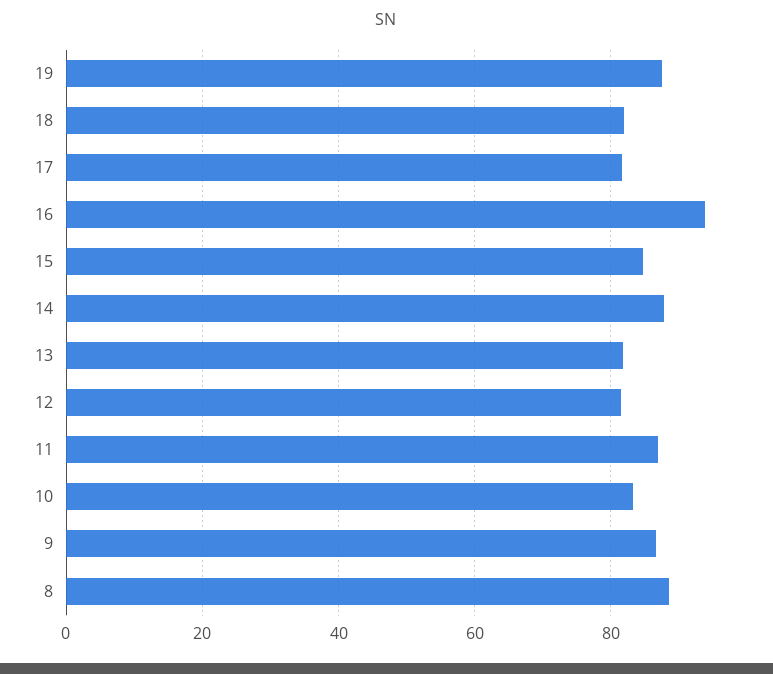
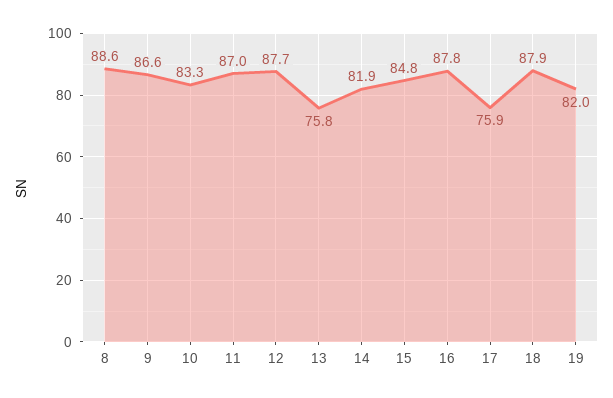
19: 88 -> 82
18: 82 -> 87.9
17: 82 -> 75.9
16: 94 -> 87.8
14: 88 -> 81.9
13: 82 -> 75.8
12: 82 -> 87.7

